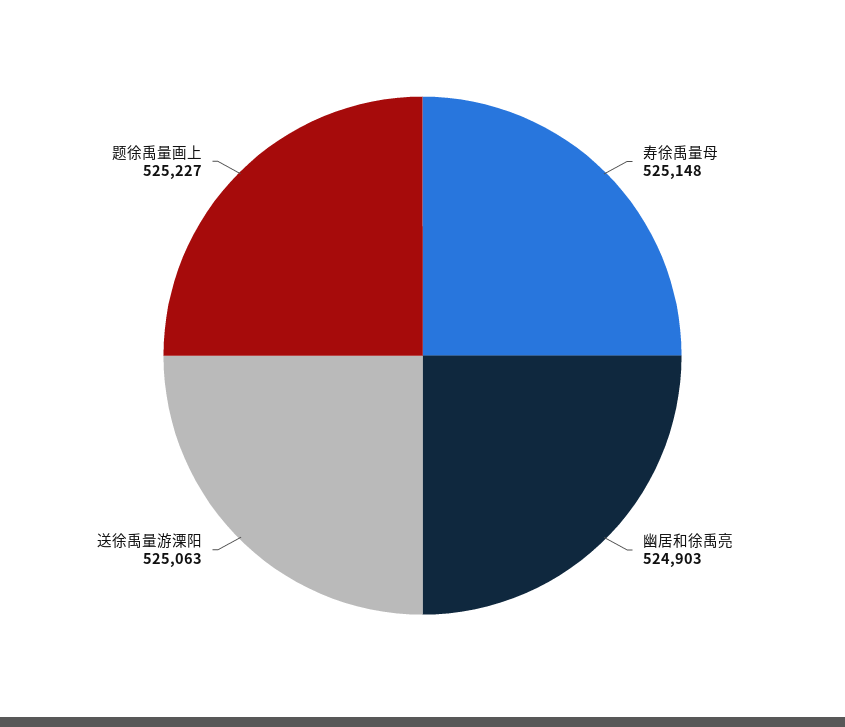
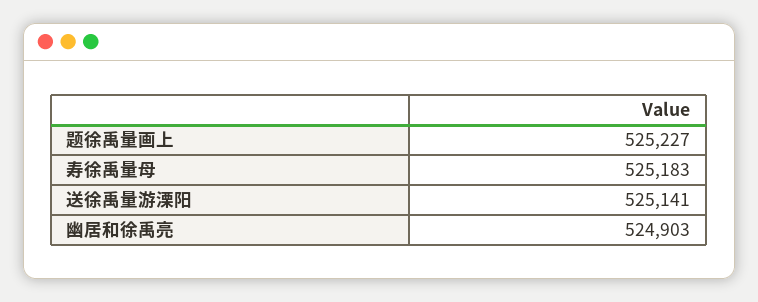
寿徐禹量母: 525148 -> 525183
送徐禹量游溧阳: 525063 -> 525141

